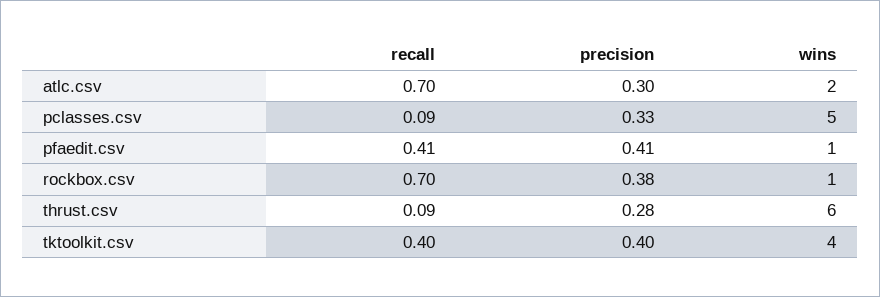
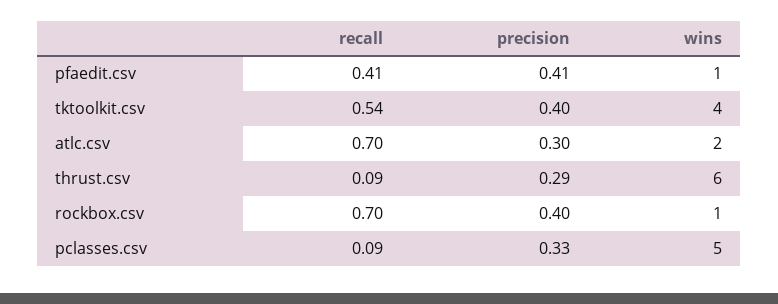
precision, rockbox.csv: 0.38 -> 0.4
precision, thrust.csv: 0.28 -> 0.29
recall, tktoolkit.csv: 0.4 -> 0.54

